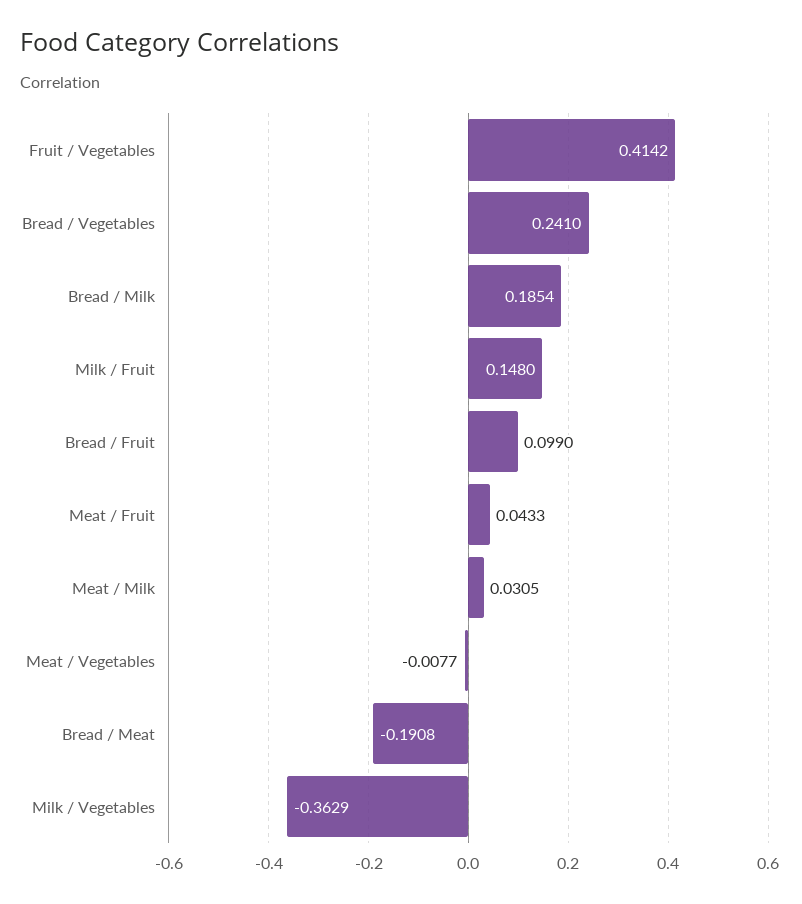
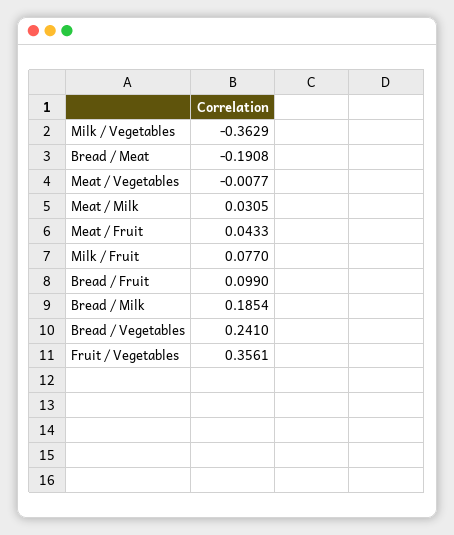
Fruit / Vegetables: 0.4142 -> 0.3561
Milk / Fruit: 0.148 -> 0.077

